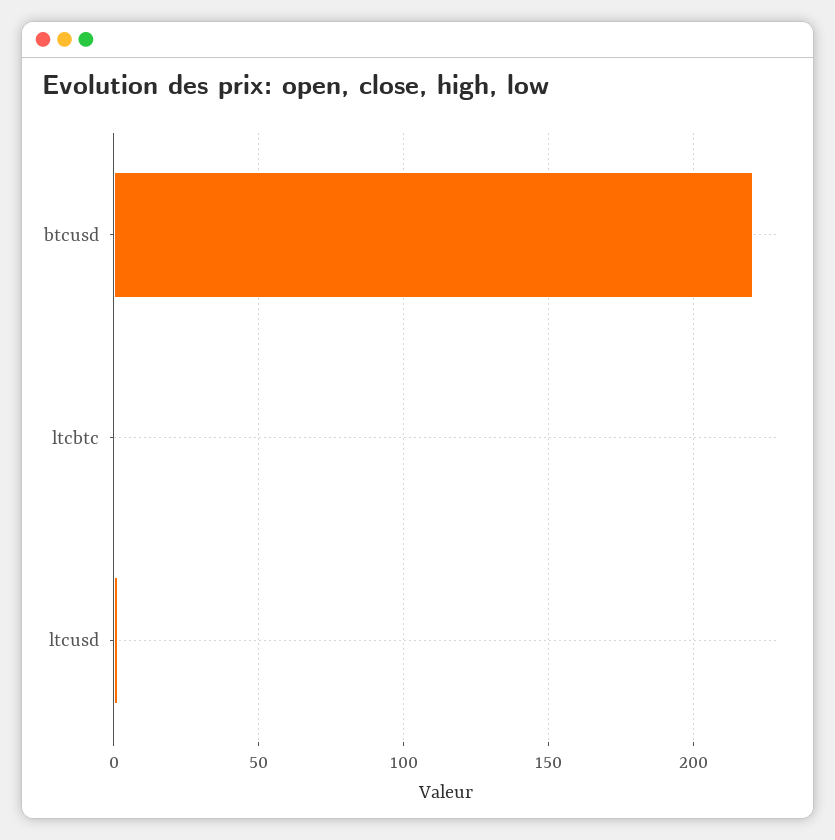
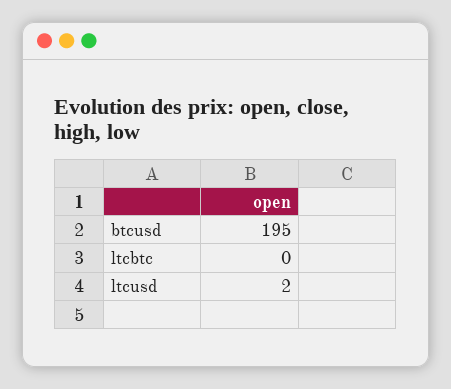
btcusd: 220 -> 195

